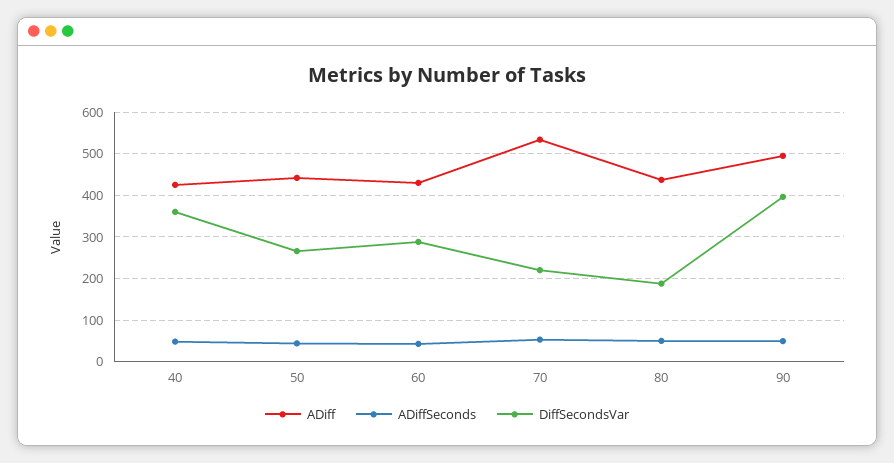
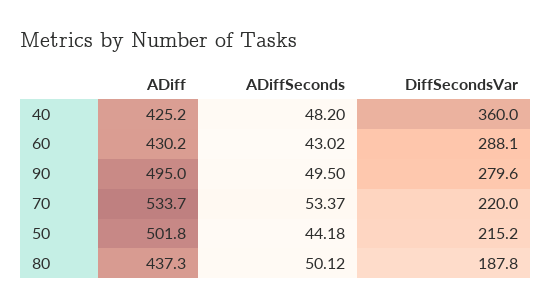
ADiff, 50: 440 -> 501.8
DiffSecondsVar, 50: 260 -> 215.2
DiffSecondsVar, 90: 400 -> 279.6

